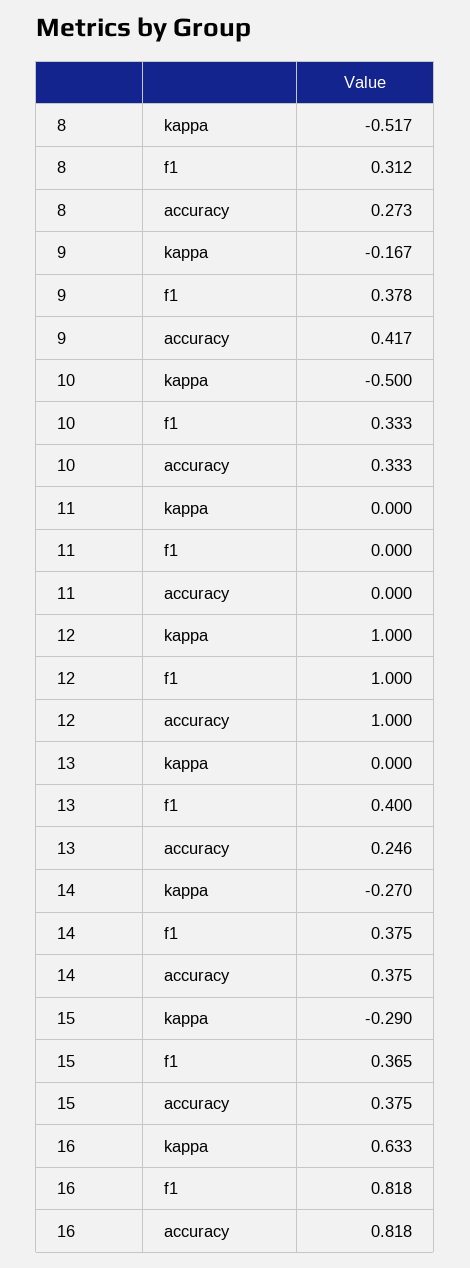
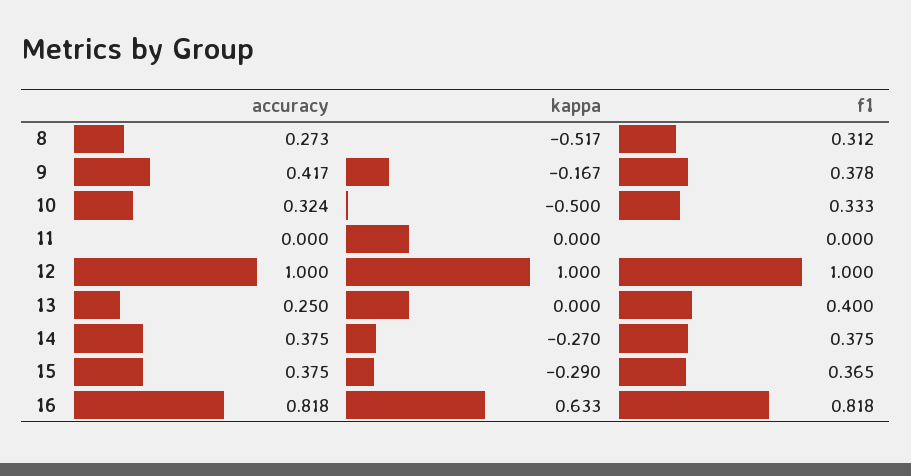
10, accuracy: 0.333 -> 0.324
13, accuracy: 0.246 -> 0.25

